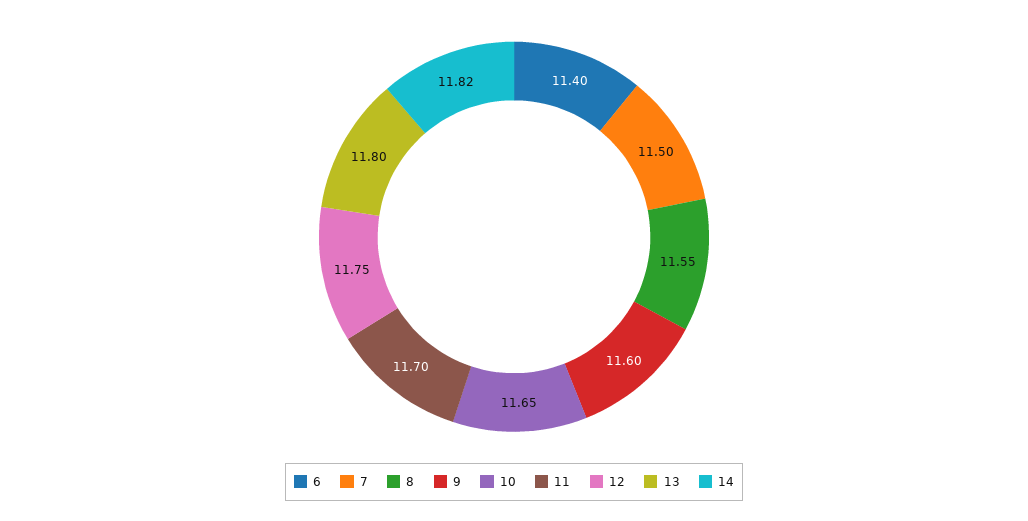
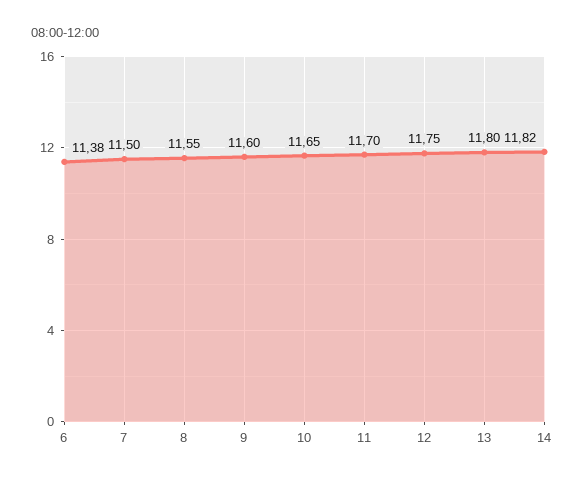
6: 11.4 -> 11.38

